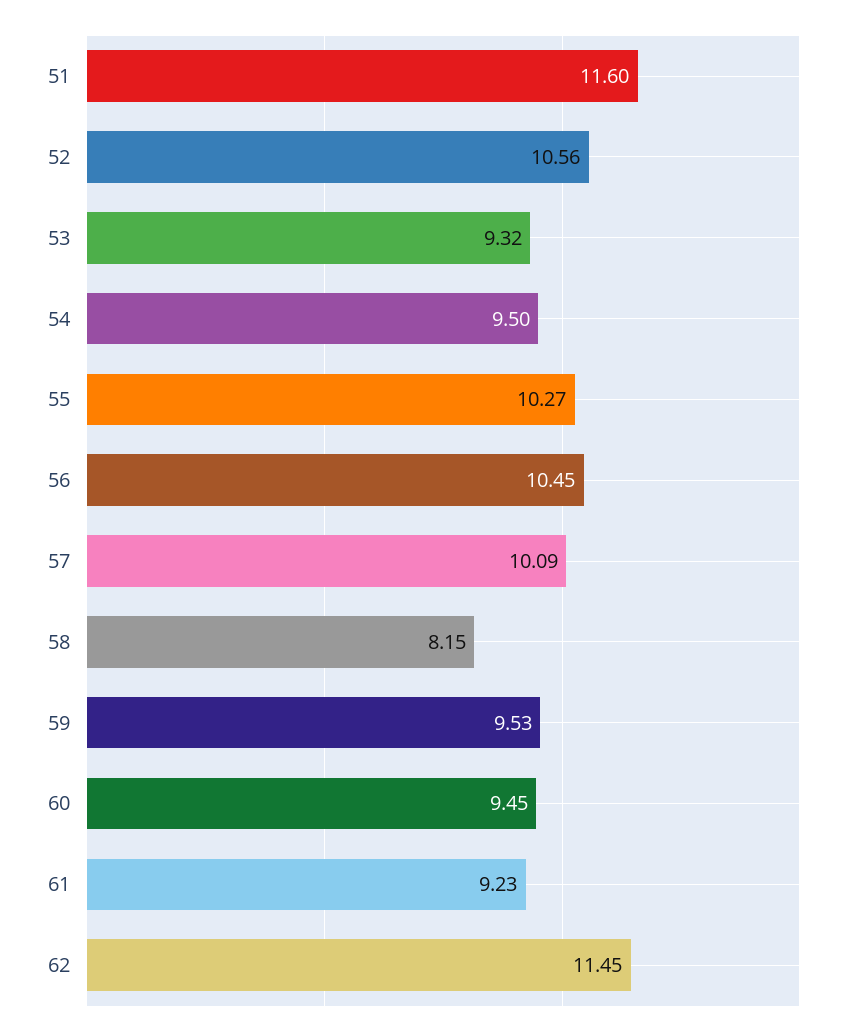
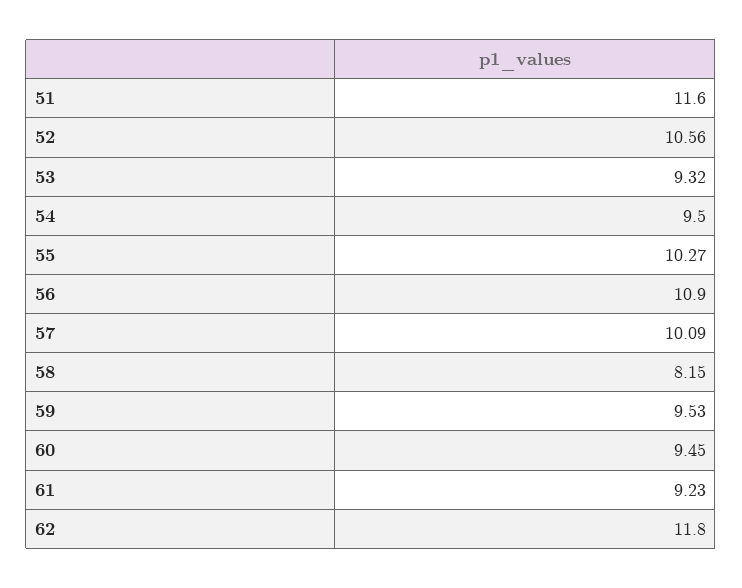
56: 10.45 -> 10.9
62: 11.45 -> 11.8

